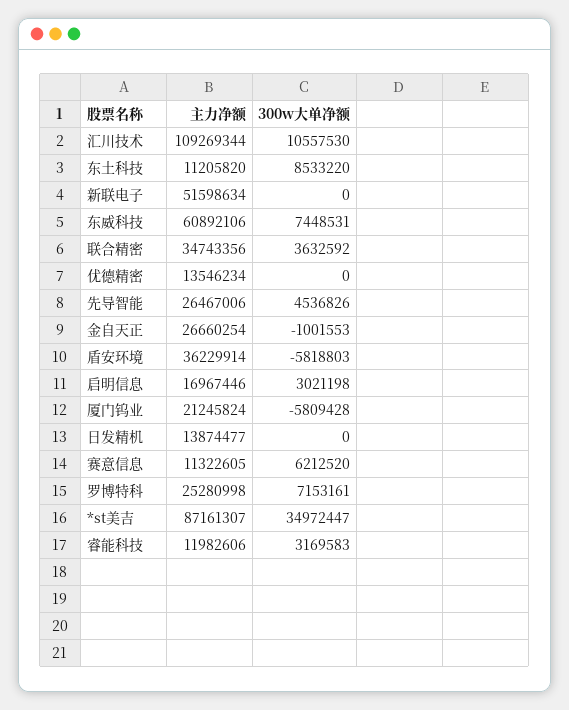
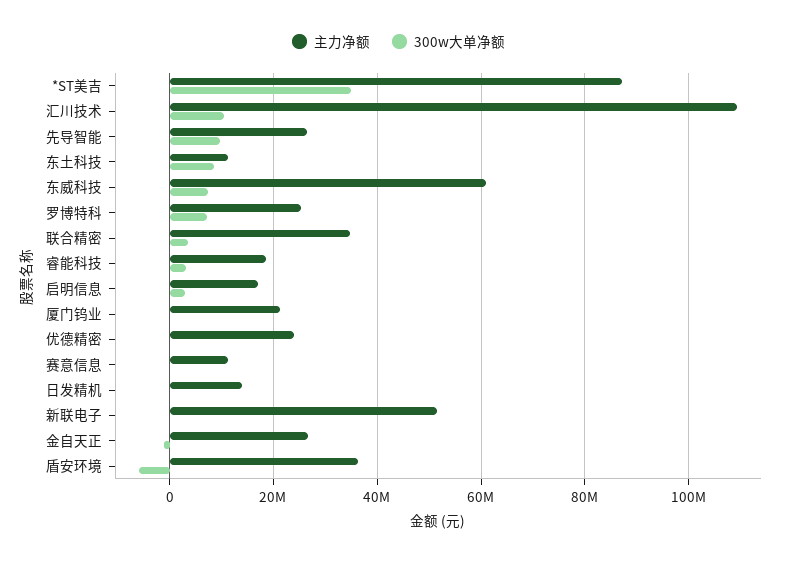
主力净额, 优德精密: 13546234 -> 24000000
300w大单净额, 先导智能: 4536826 -> 10000000
300w大单净额, 厦门钨业: -5809428 -> 0
300w大单净额, 赛意信息: 6212520 -> 0
主力净额, 睿能科技: 11982606 -> 18000000

